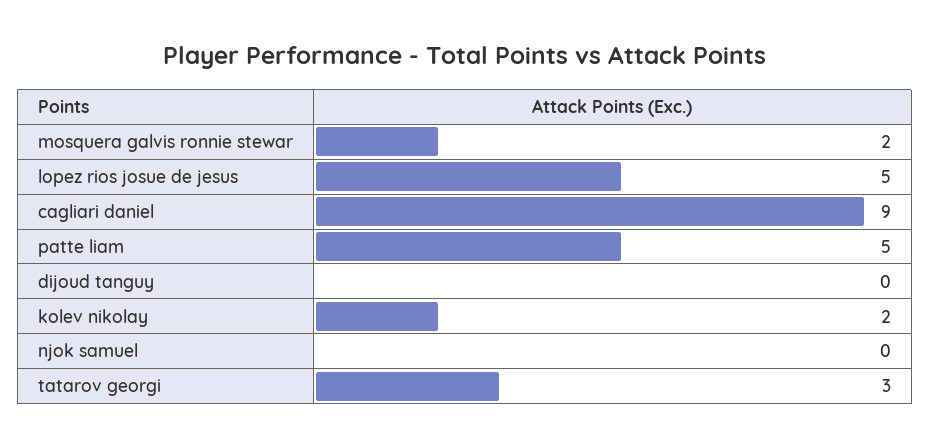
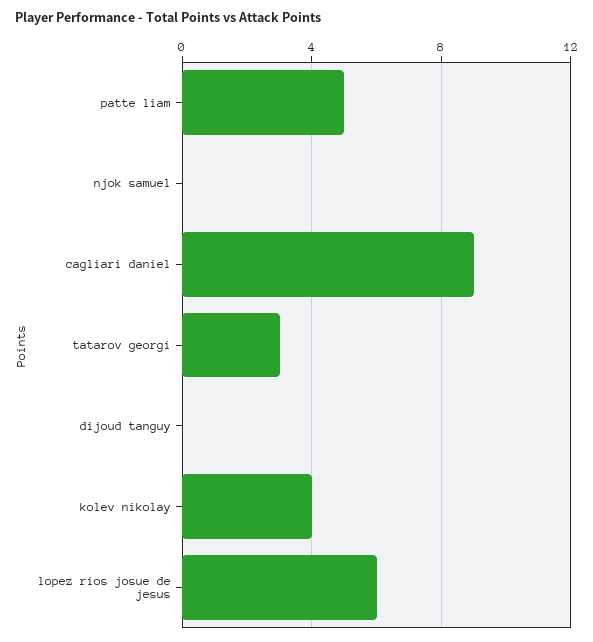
mosquera galvis ronnie stewar: 2 -> none
lopez rios josue de jesus: 5 -> 6
kolev nikolay: 2 -> 4

